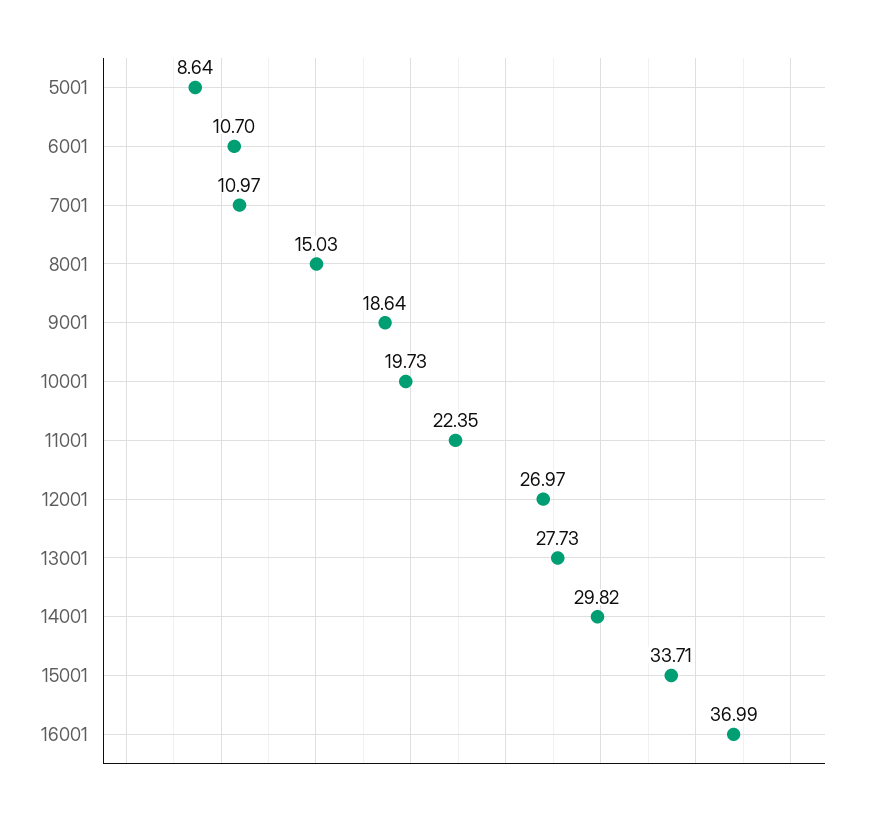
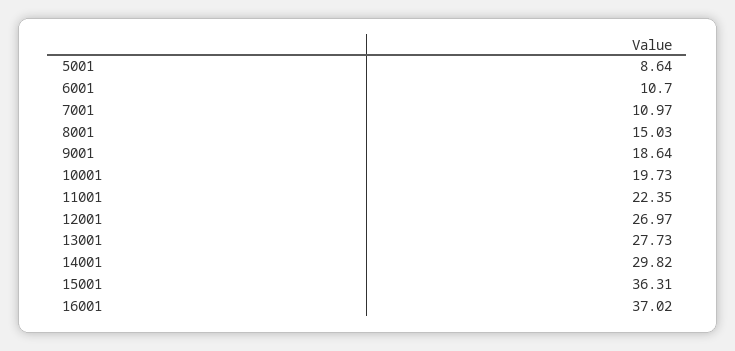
15001: 33.71 -> 36.31
16001: 36.99 -> 37.02

